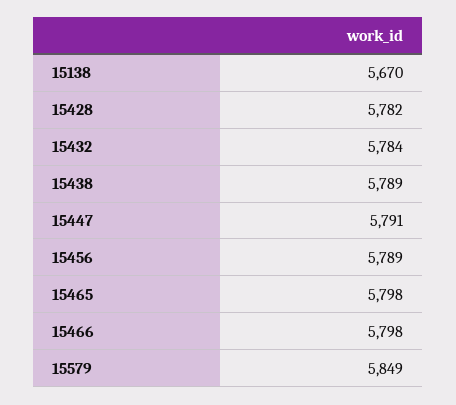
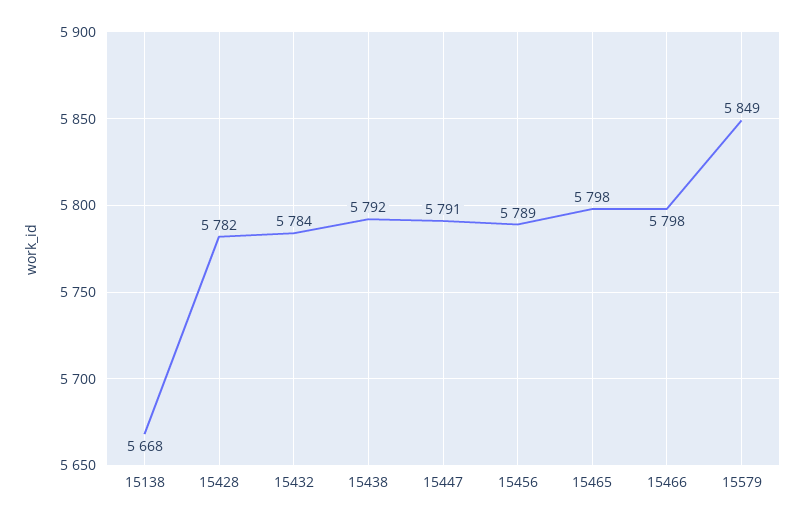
15138: 5670 -> 5668
15438: 5789 -> 5792

